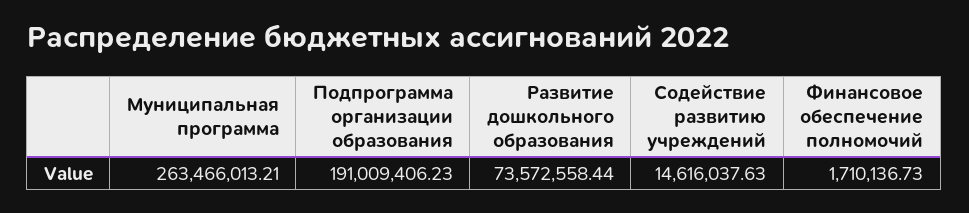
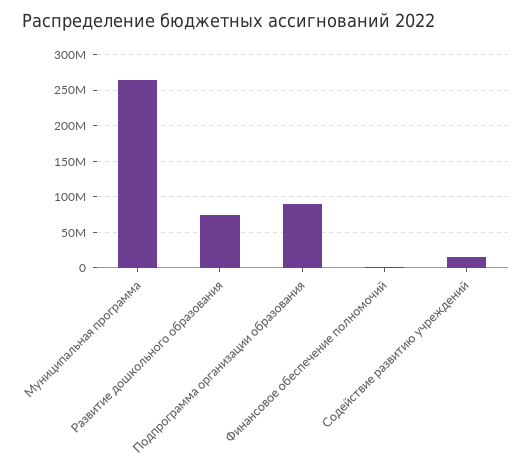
Подпрограмма организации образования: 191009406.23 -> 90000000

